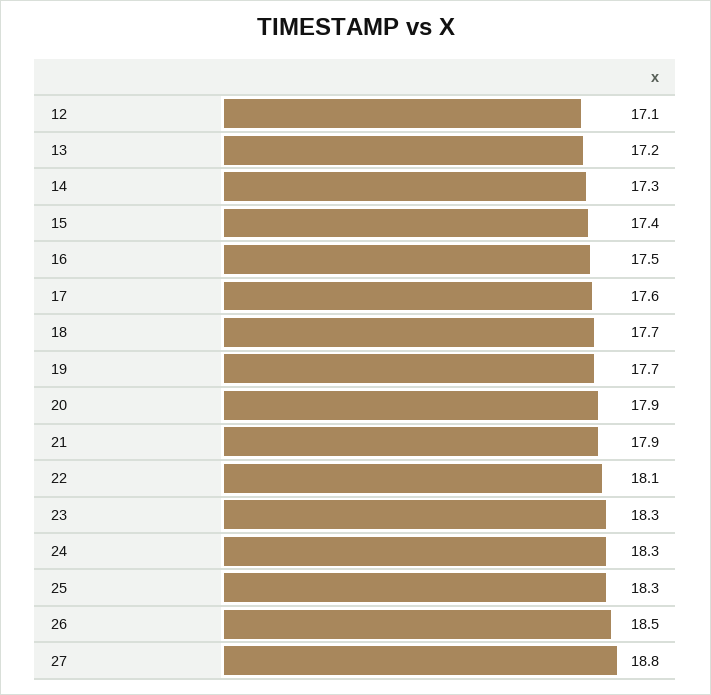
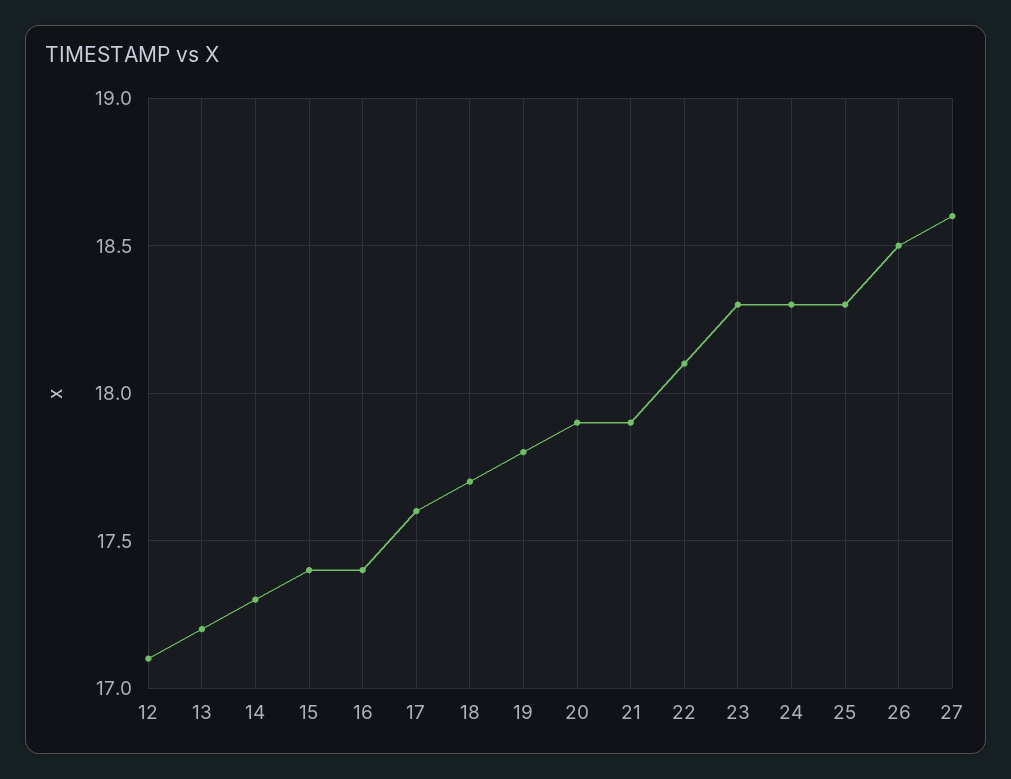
16: 17.5 -> 17.4
19: 17.7 -> 17.8
27: 18.8 -> 18.6

